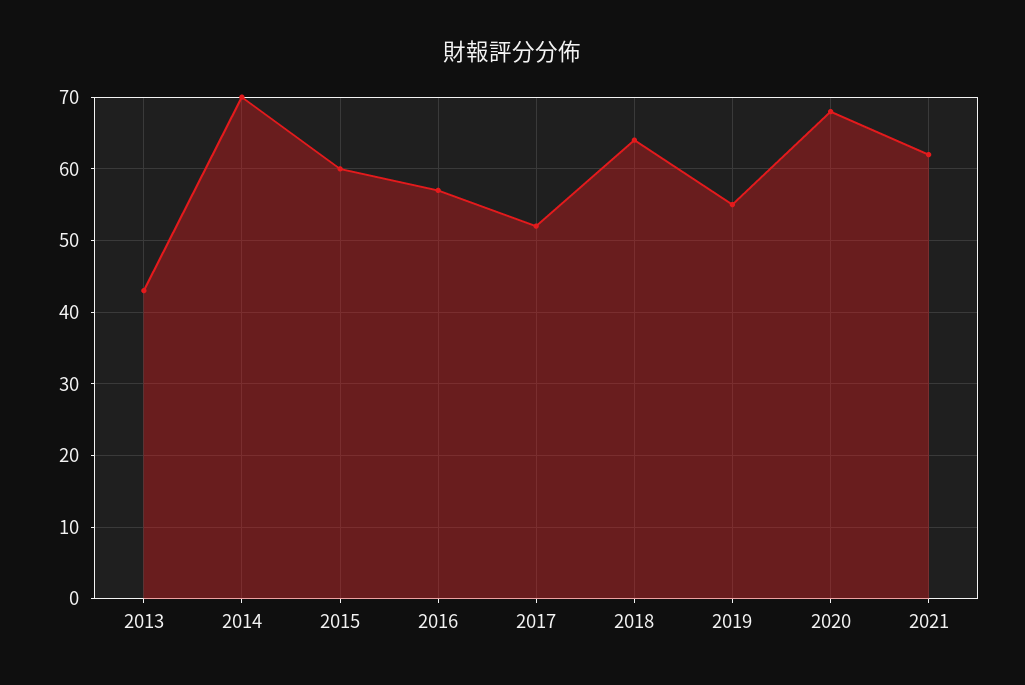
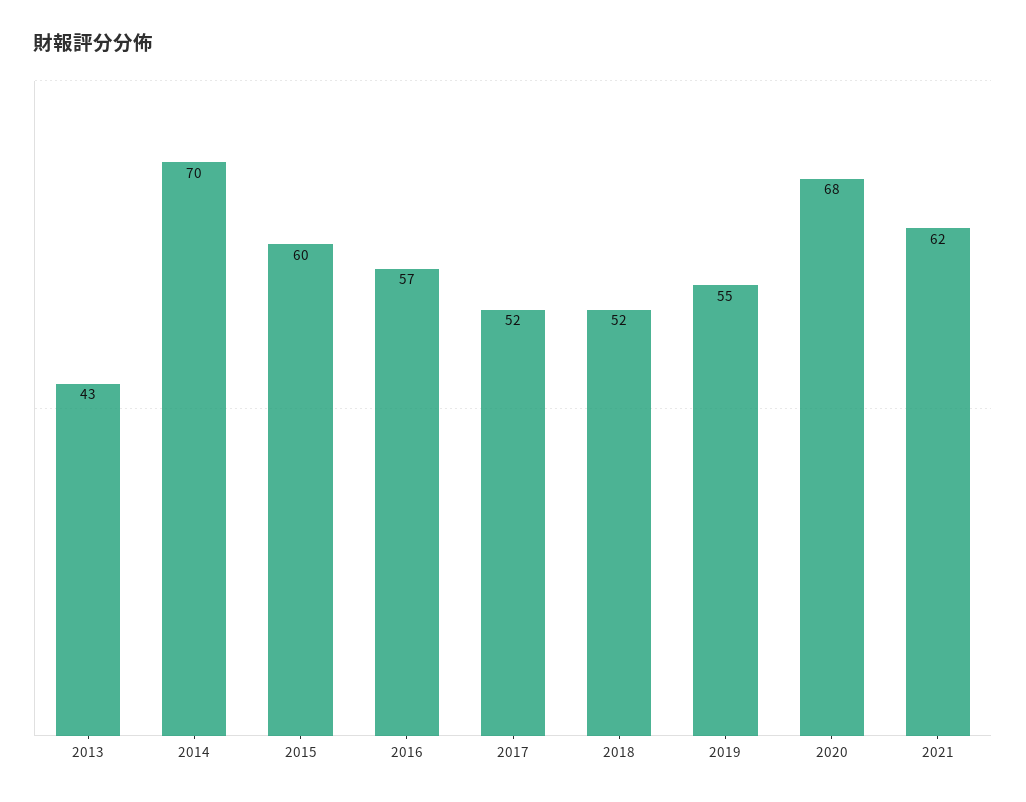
2018: 64 -> 52

